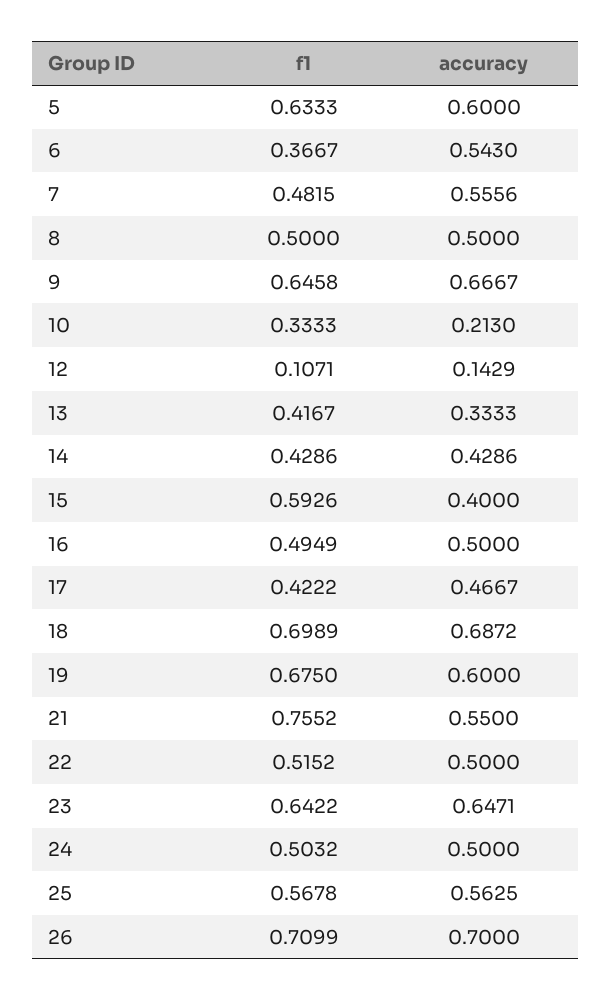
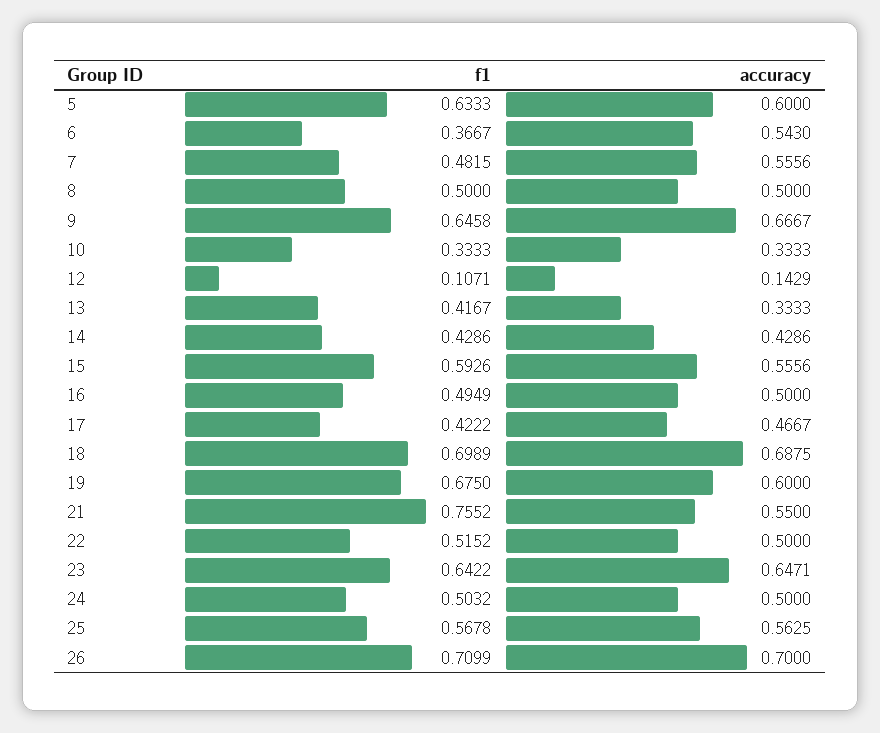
accuracy, 10: 0.213 -> 0.3333
accuracy, 15: 0.4 -> 0.5556
accuracy, 18: 0.6872 -> 0.6875

